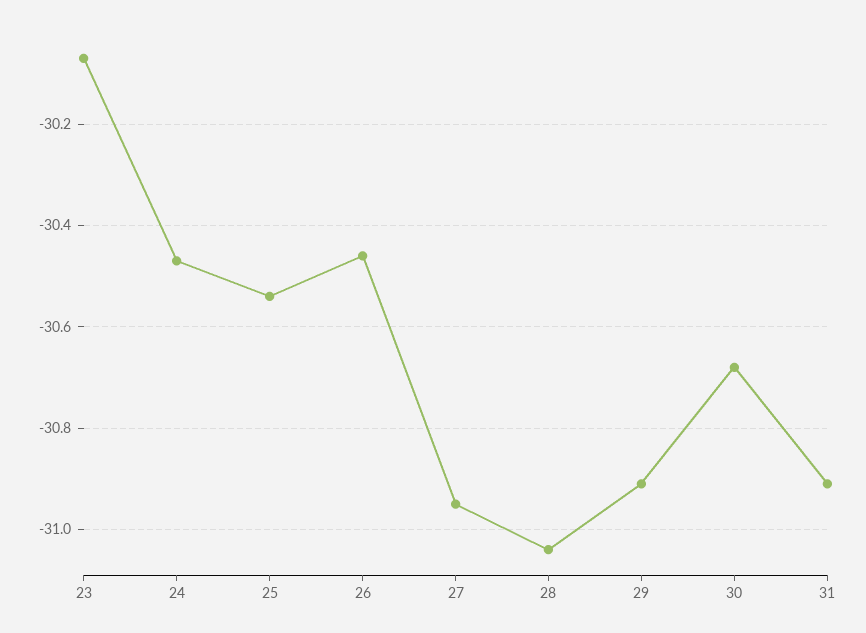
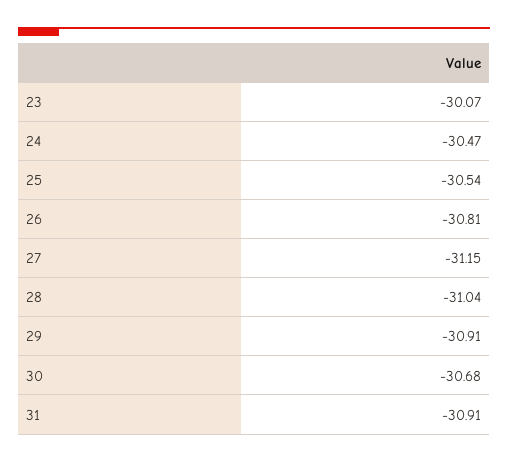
26: -30.45 -> -30.81
27: -30.95 -> -31.15

